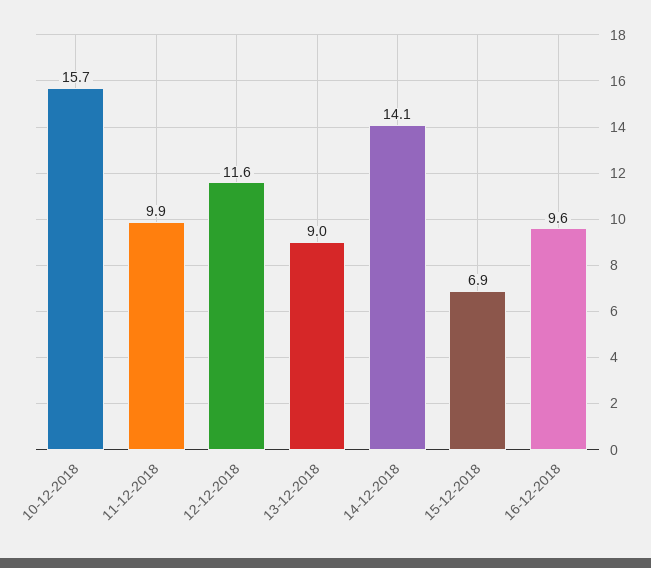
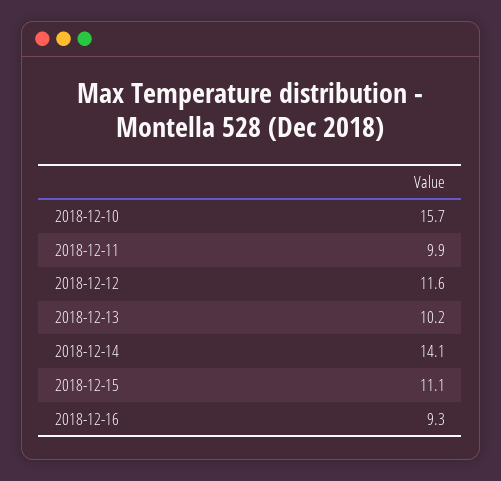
13-12-2018: 9 -> 10.2
15-12-2018: 6.9 -> 11.1
16-12-2018: 9.6 -> 9.3

